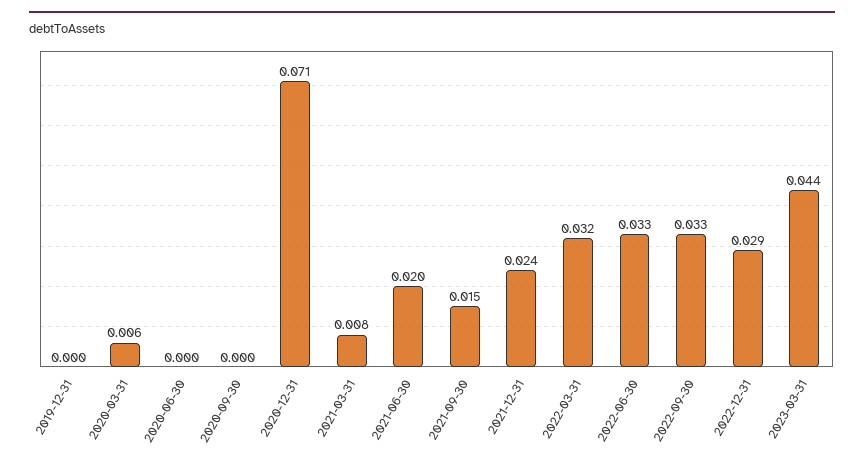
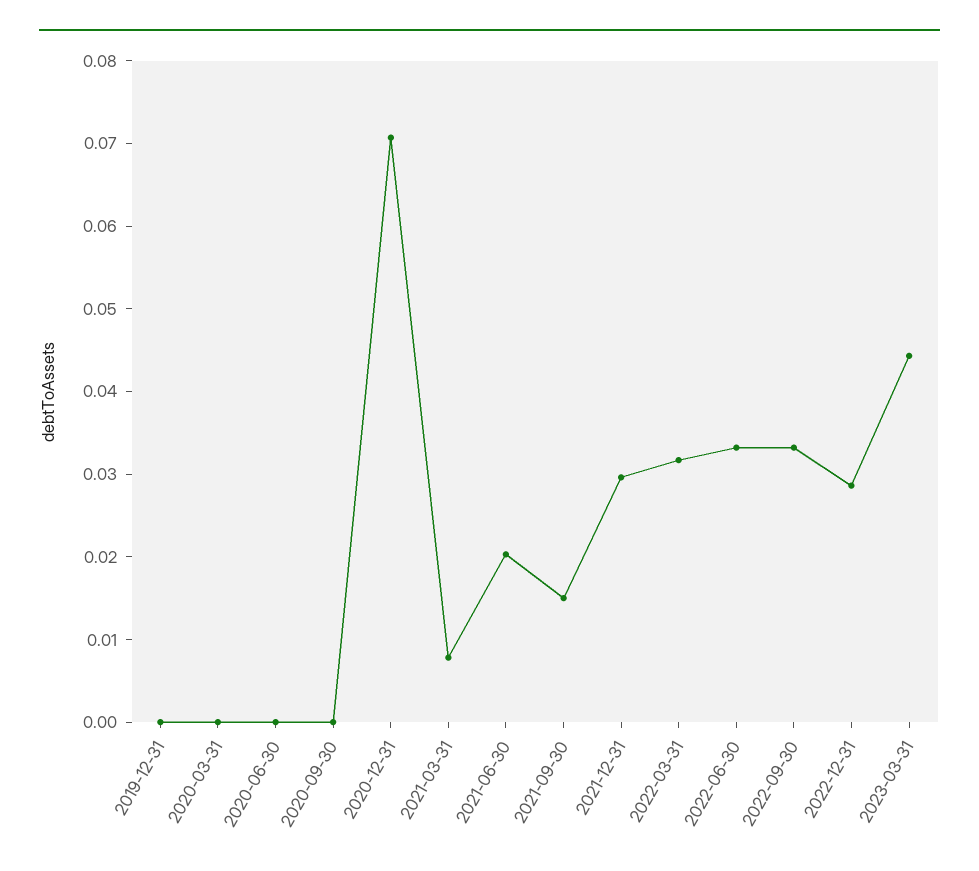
2020-03-31: 0.006 -> 0
2021-12-31: 0.024 -> 0.03

